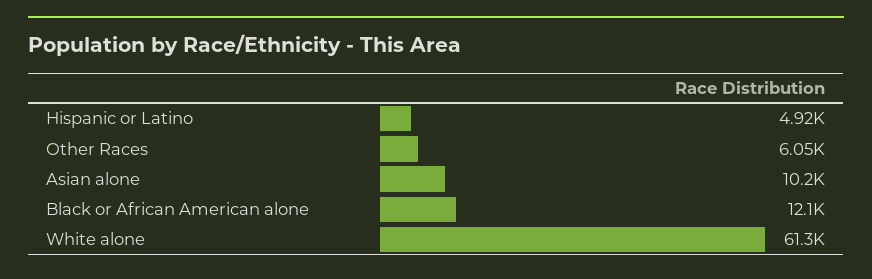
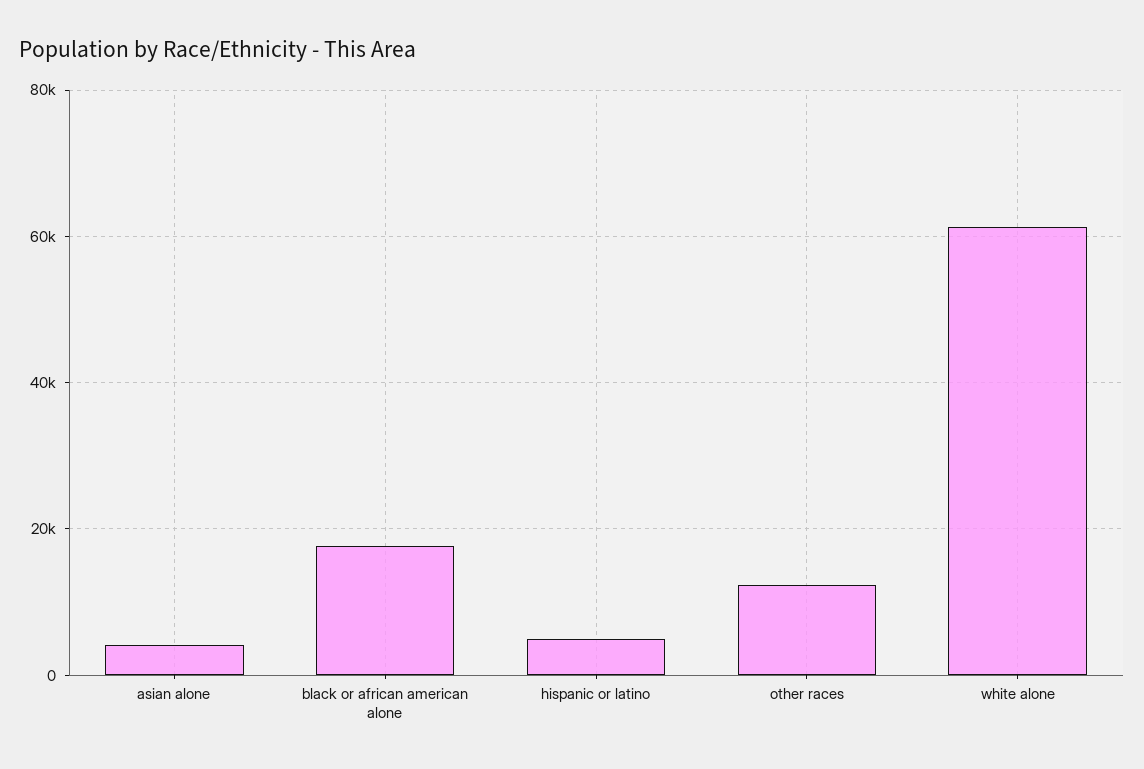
Other Races: 6050 -> 12000
Asian alone: 10200 -> 4000
Black or African American alone: 12100 -> 18000

